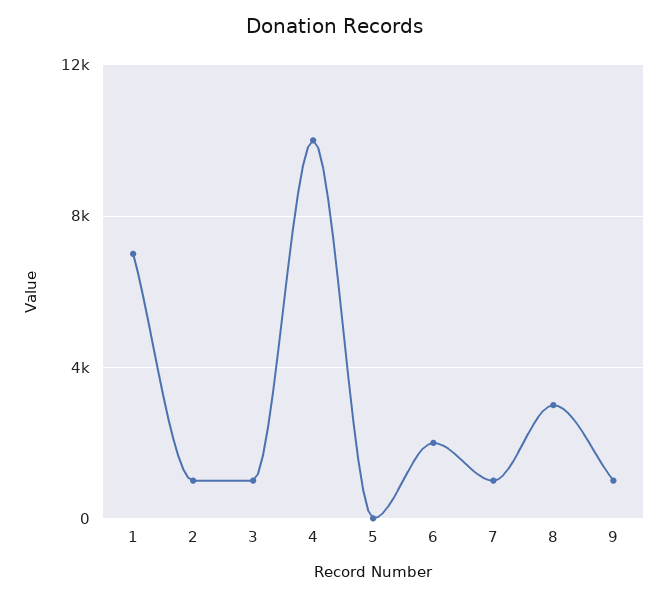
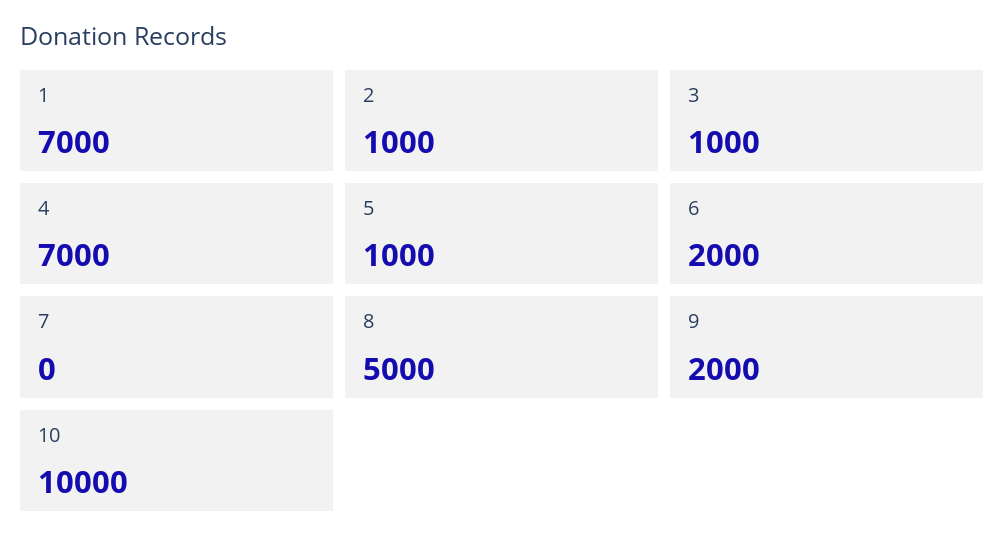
4: 10000 -> 7000
5: 0 -> 1000
7: 1000 -> 0
8: 3000 -> 5000
9: 1000 -> 2000
10: none -> 10000

